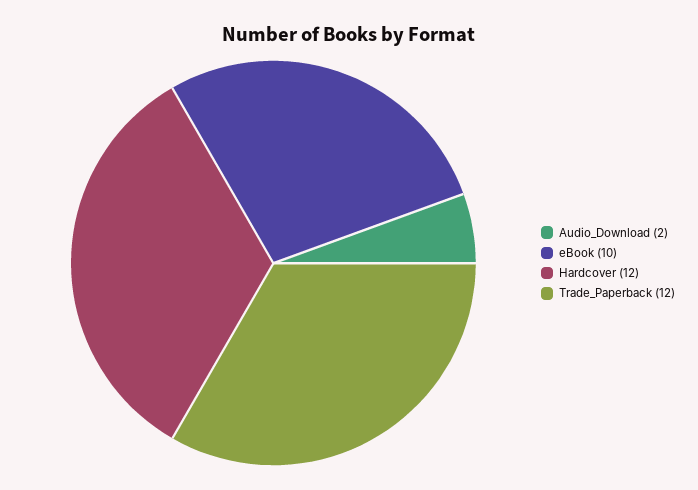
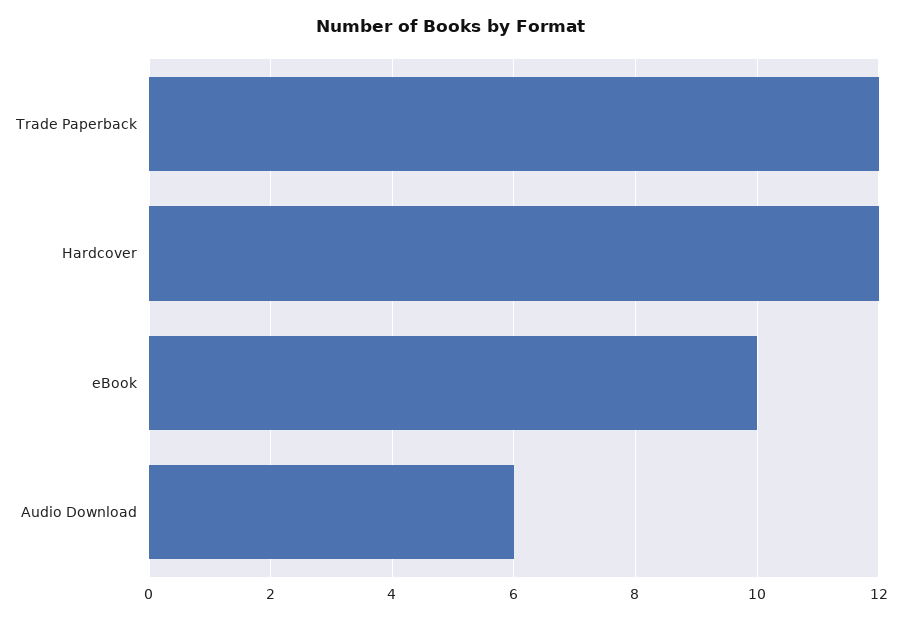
Audio_Download: 2 -> 6

